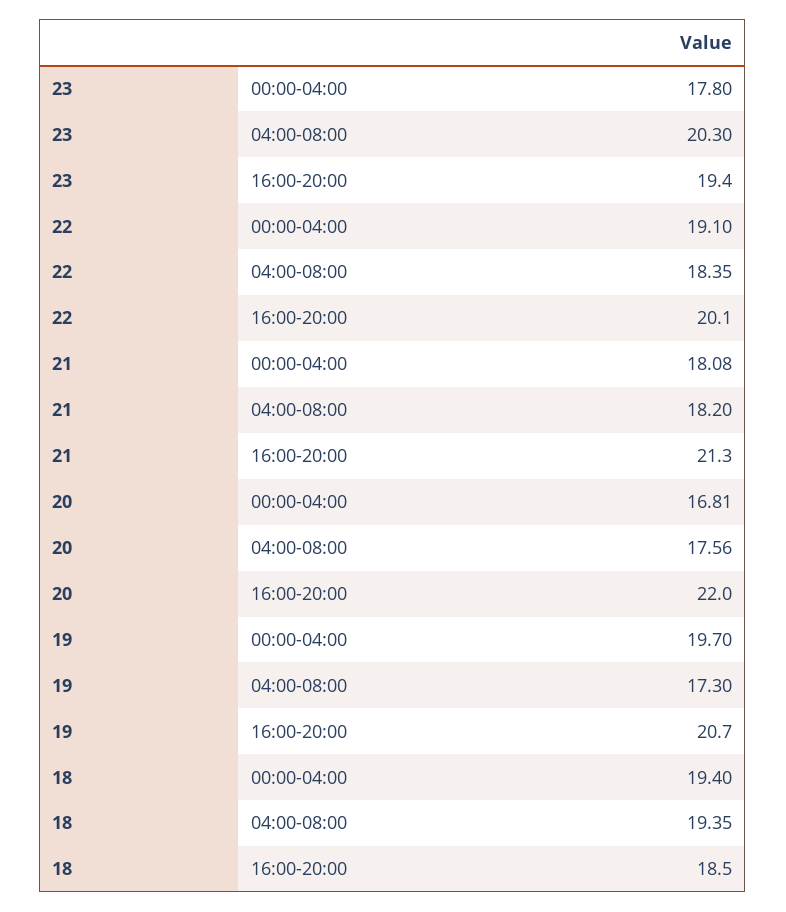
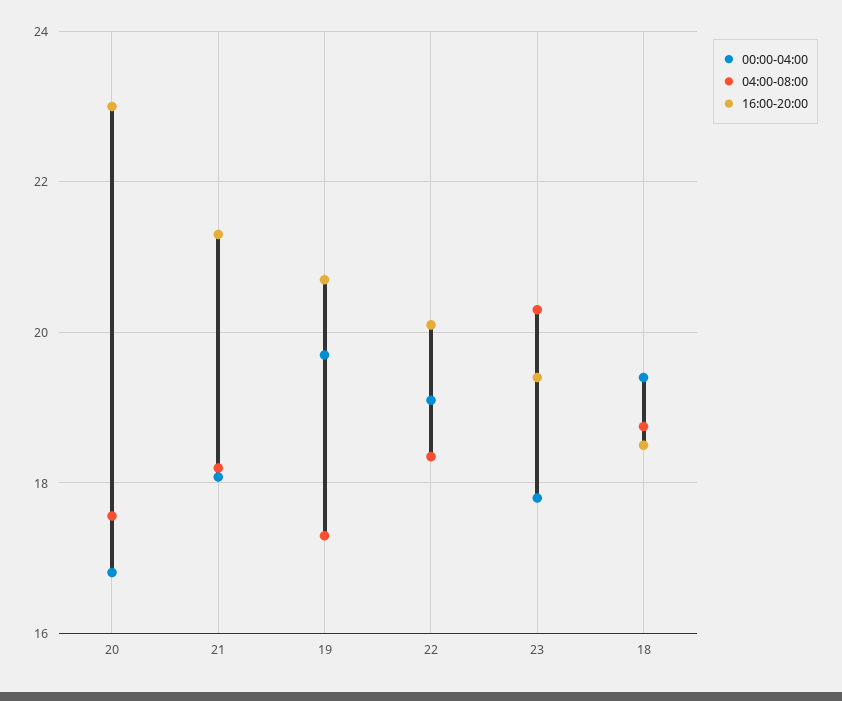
16:00-20:00, 20: 22 -> 23
04:00-08:00, 18: 19.35 -> 18.8

